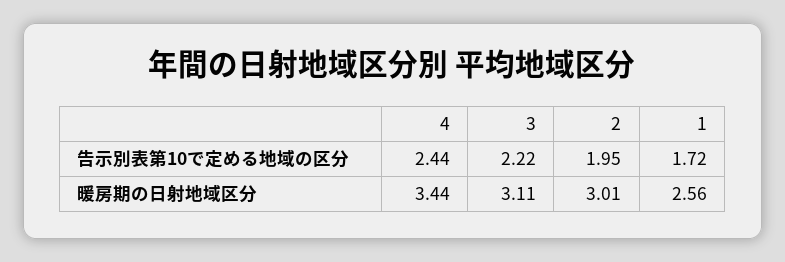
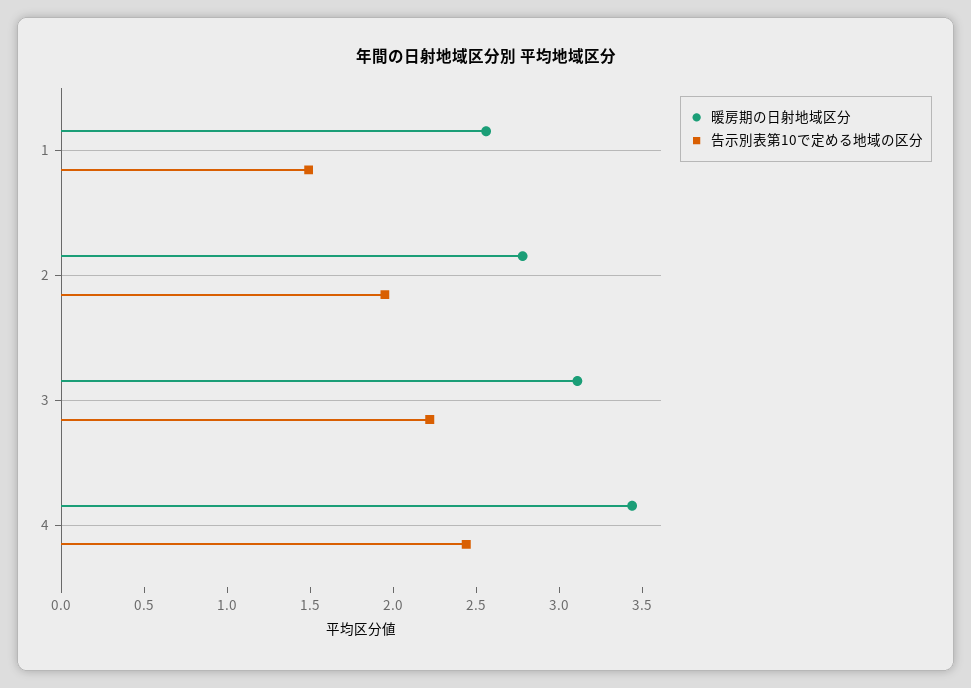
告示別表第10で定める地域の区分, 1: 1.72 -> 1.5
暖房期の日射地域区分, 2: 3.01 -> 2.8

